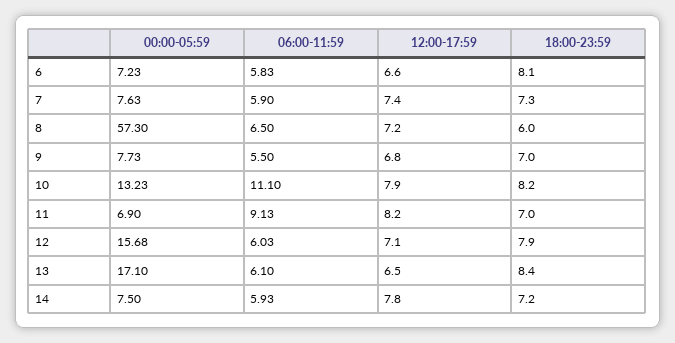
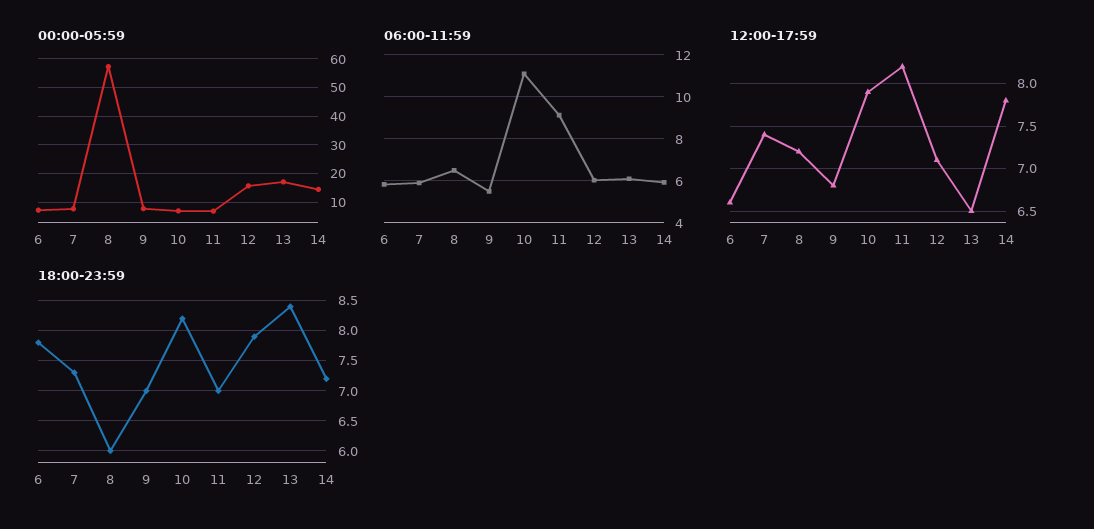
18:00-23:59, 6: 8.1 -> 7.8
00:00-05:59, 10: 13.23 -> 7.5
00:00-05:59, 14: 7.5 -> 15

